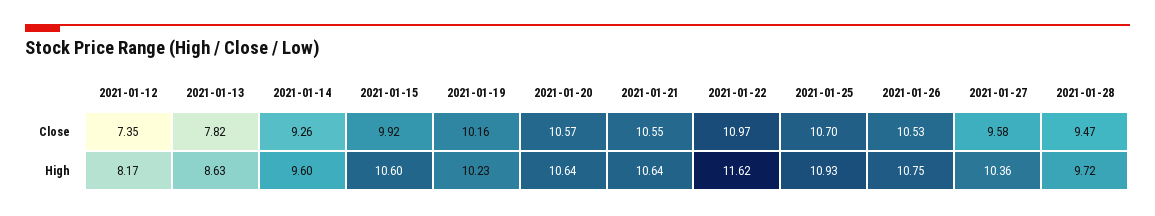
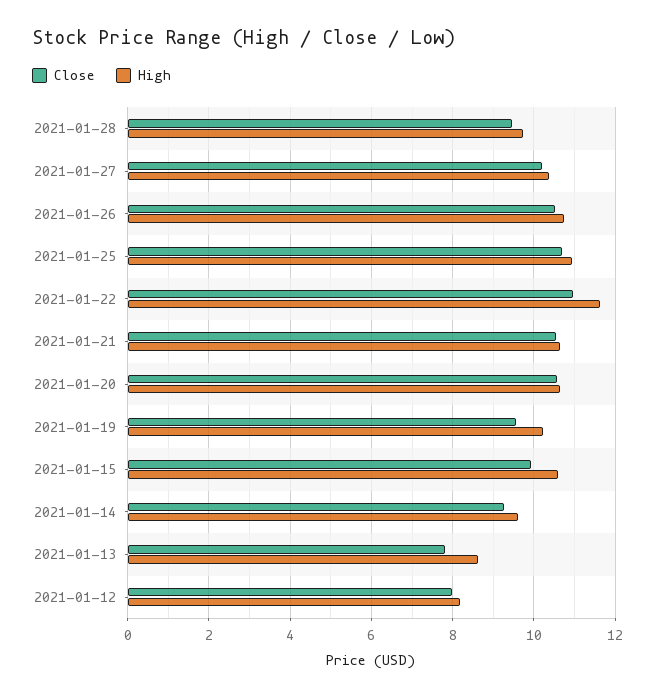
Close, 2021-01-12: 7.35 -> 8
Close, 2021-01-19: 10.16 -> 9.6
Close, 2021-01-27: 9.58 -> 10.2

